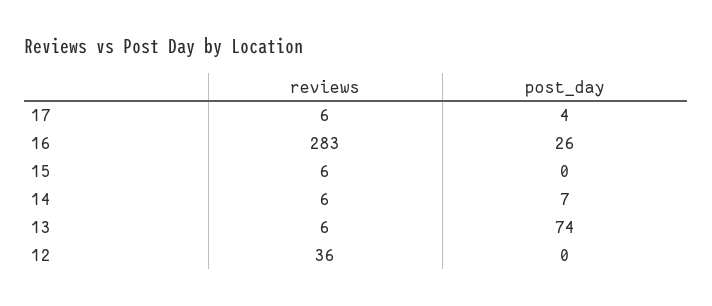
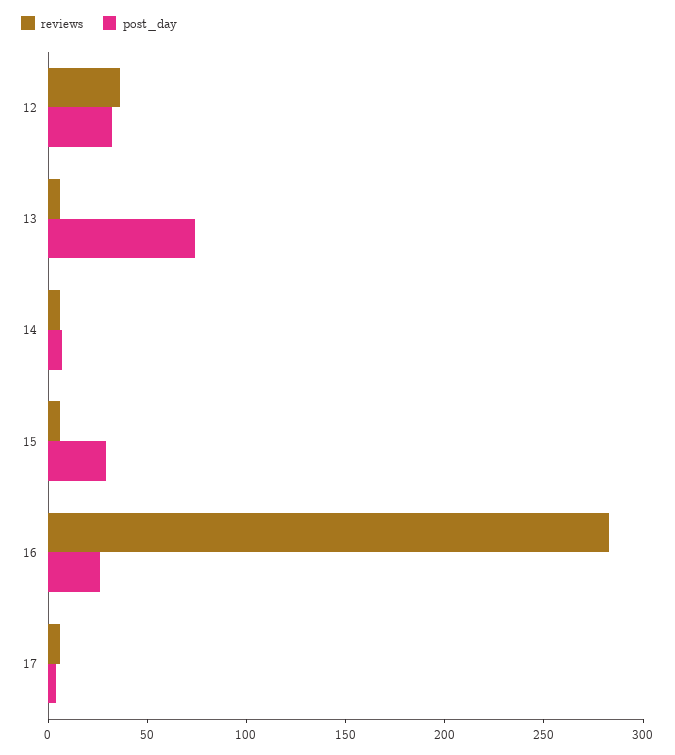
post_day, 15: 0 -> 30
post_day, 12: 0 -> 30

